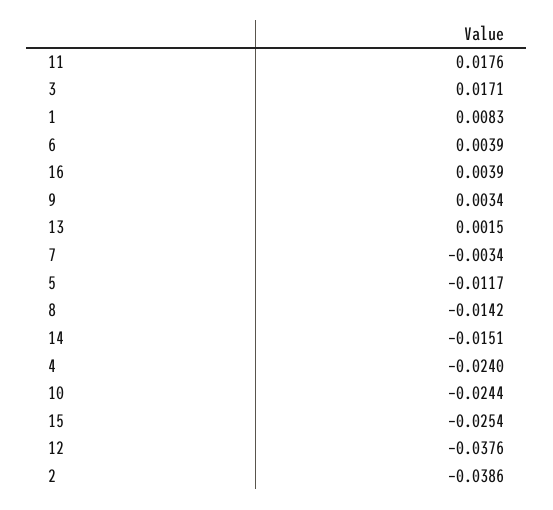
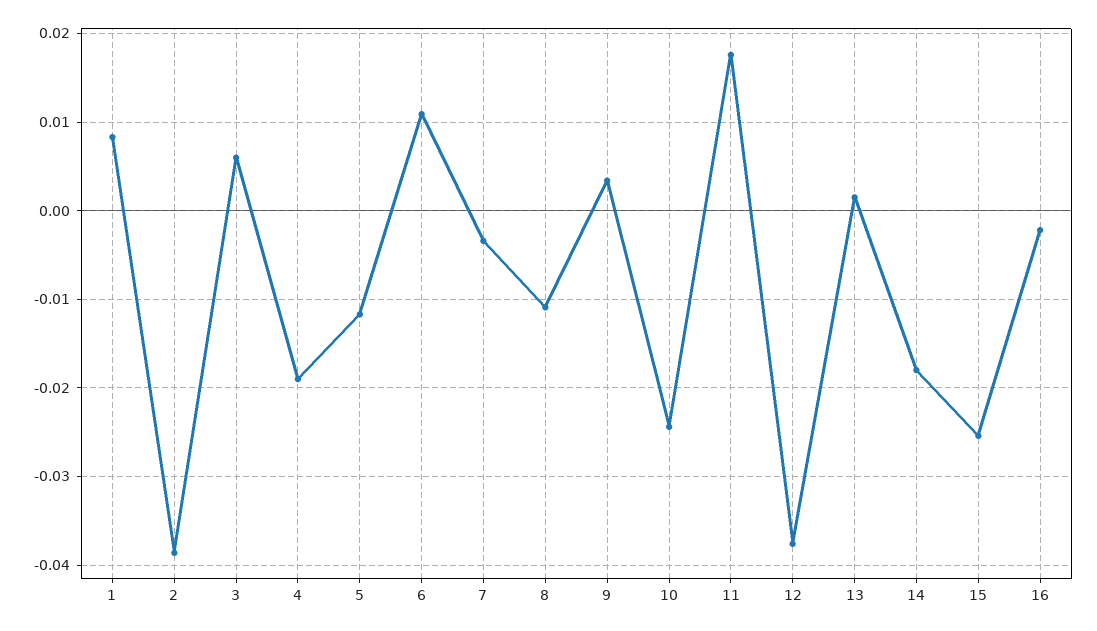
3: 0.0171 -> 0.006
6: 0.0039 -> 0.011
16: 0.0039 -> -0.002
8: -0.0142 -> -0.011
14: -0.0151 -> -0.018
4: -0.024 -> -0.019

